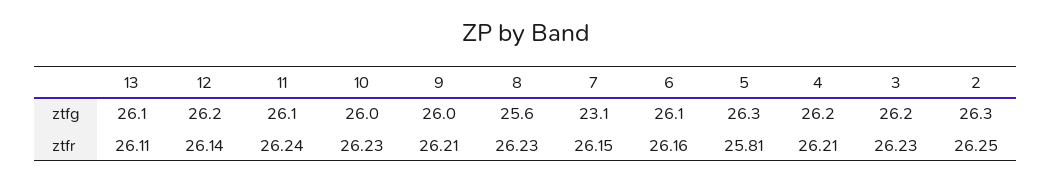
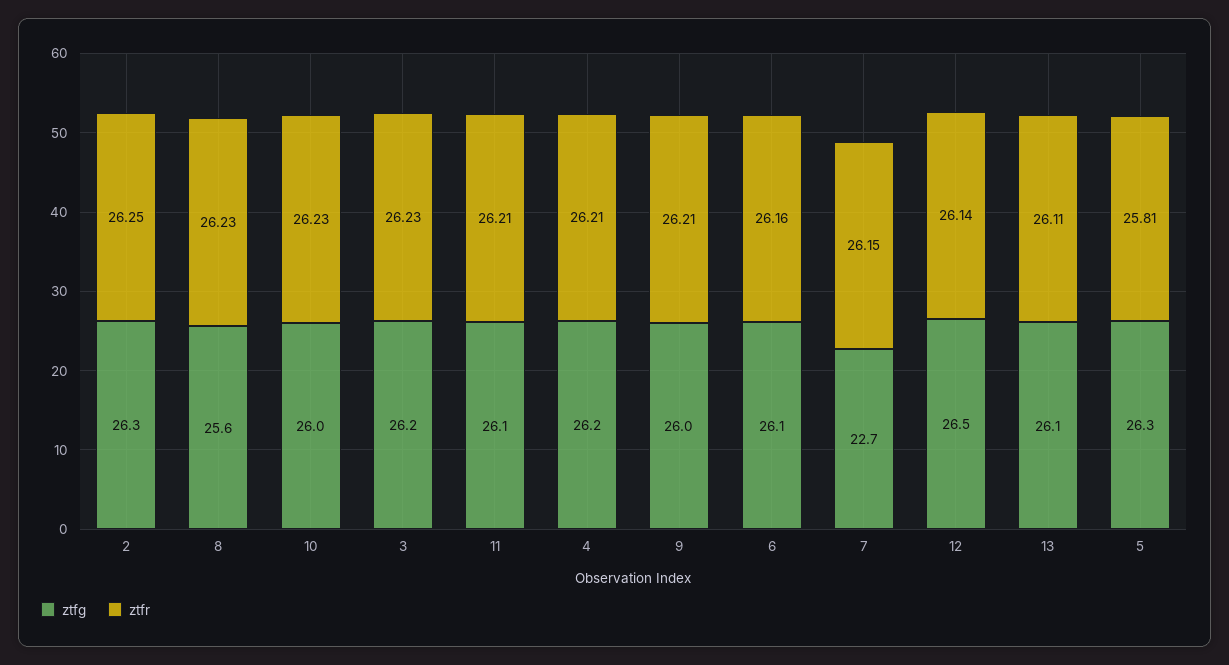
ztfg, 12: 26.2 -> 26.5
ztfg, 7: 23.1 -> 22.7
ztfr, 11: 26.24 -> 26.21

